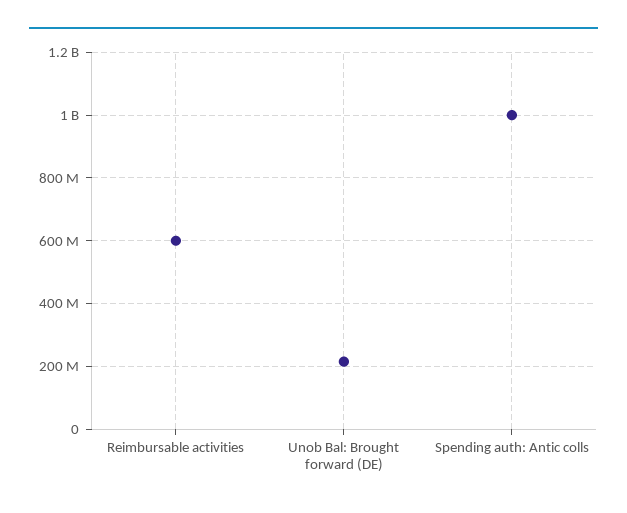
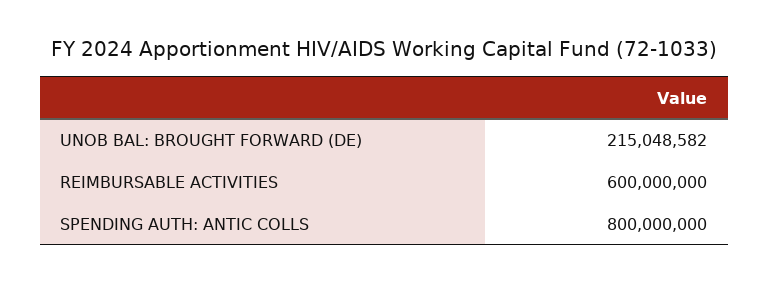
Spending auth: Antic colls: 1000000000 -> 800000000

